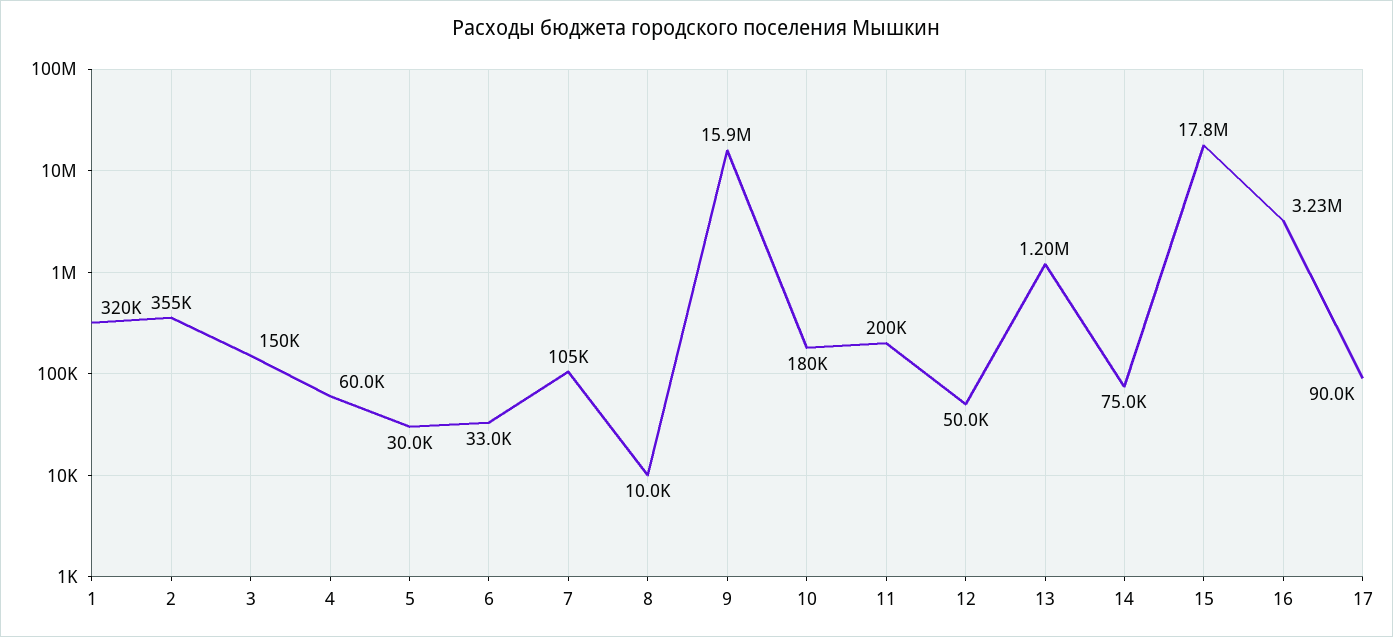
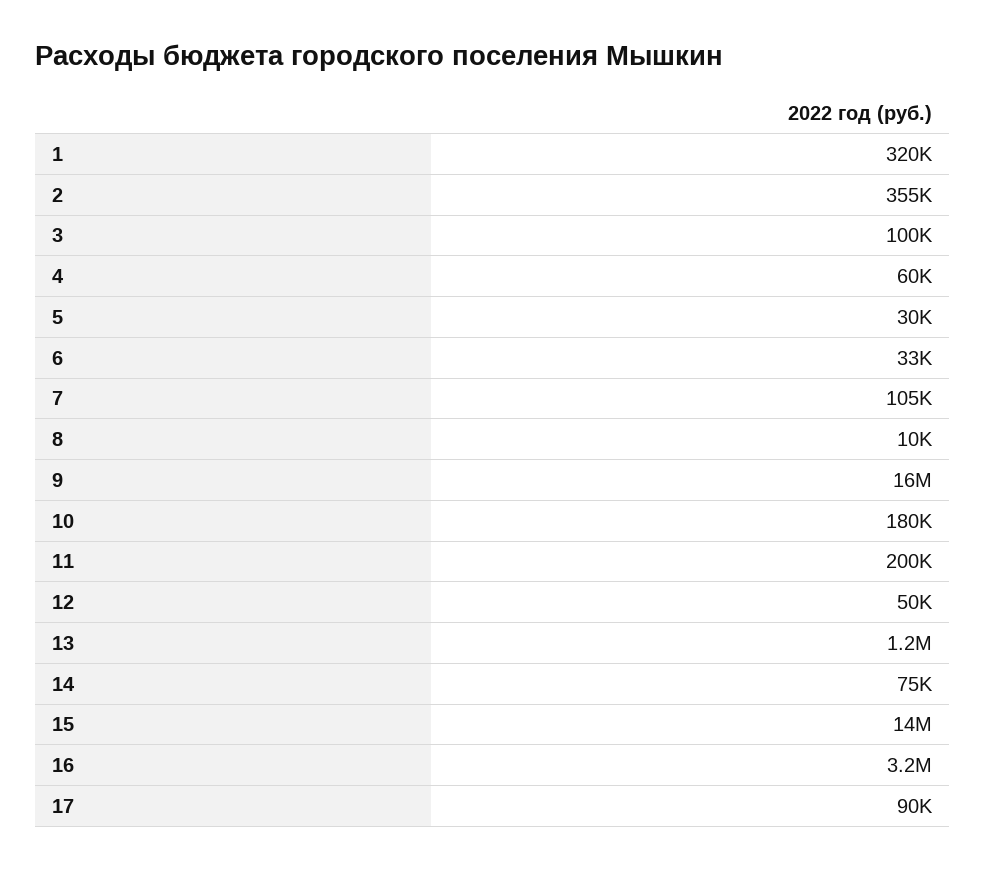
3: 150000 -> 100000
15: 17800000 -> 14000000

